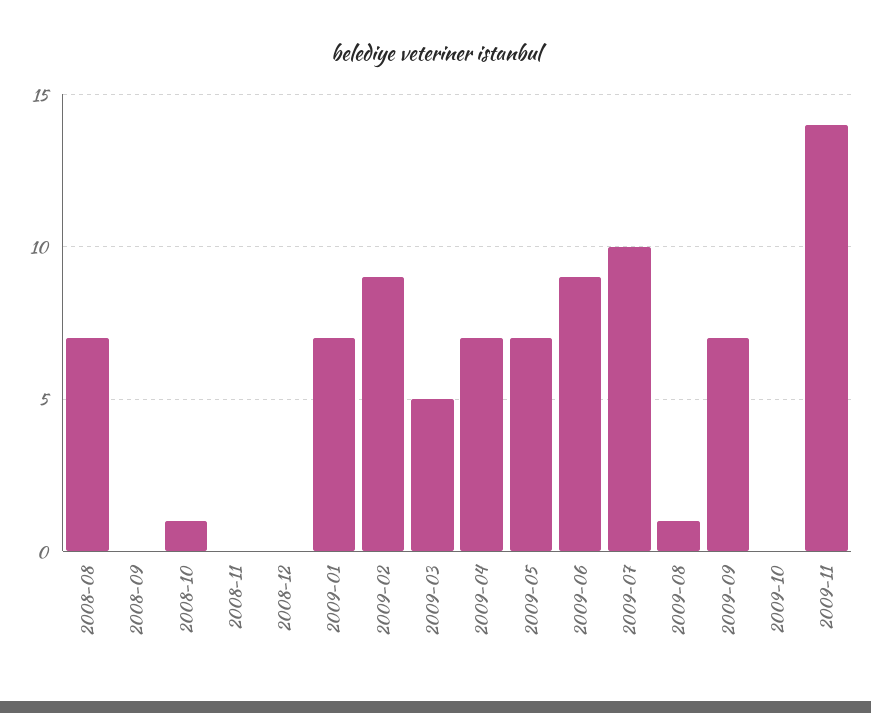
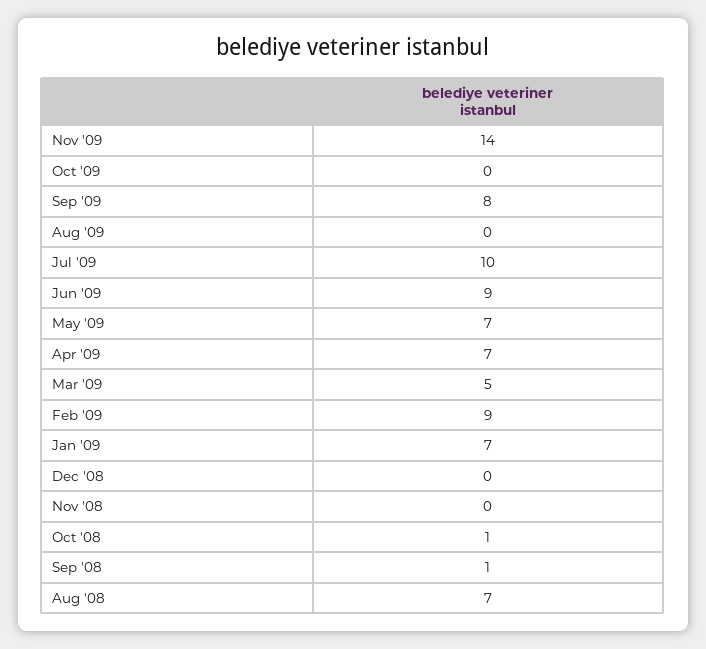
2008-09: 0 -> 1
2009-08: 1 -> 0
2009-09: 7 -> 8

